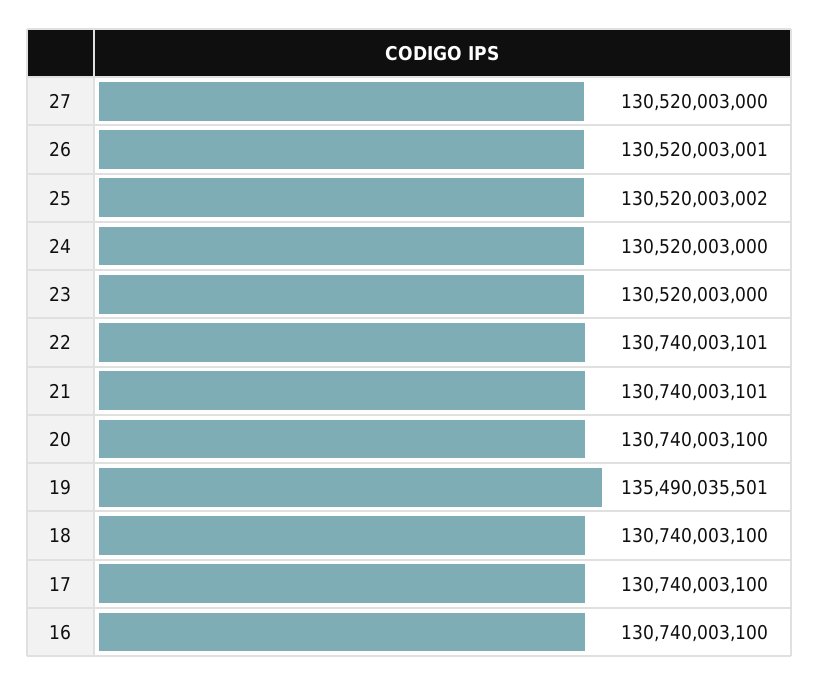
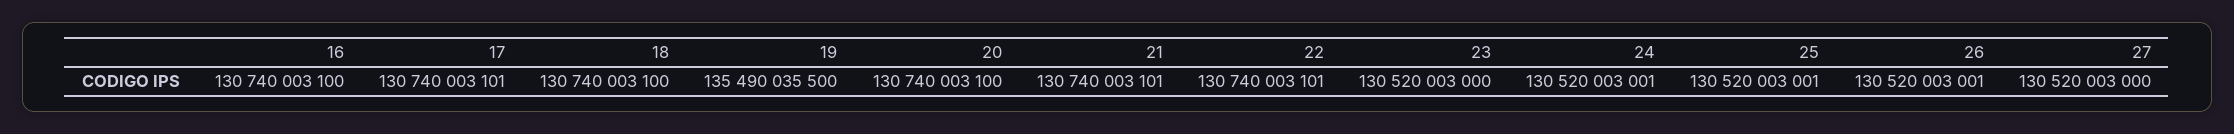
25: 130520003002 -> 130520003001
24: 130520003000 -> 130520003001
19: 135490035501 -> 135490035500
17: 130740003100 -> 130740003101

